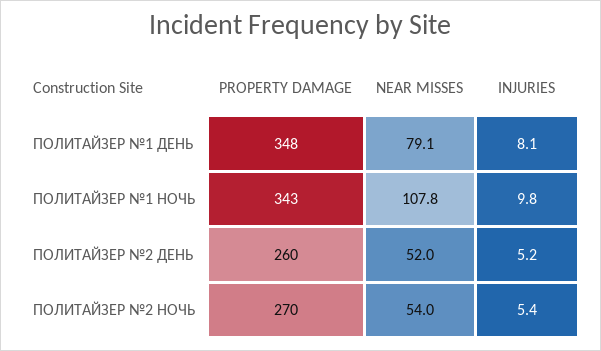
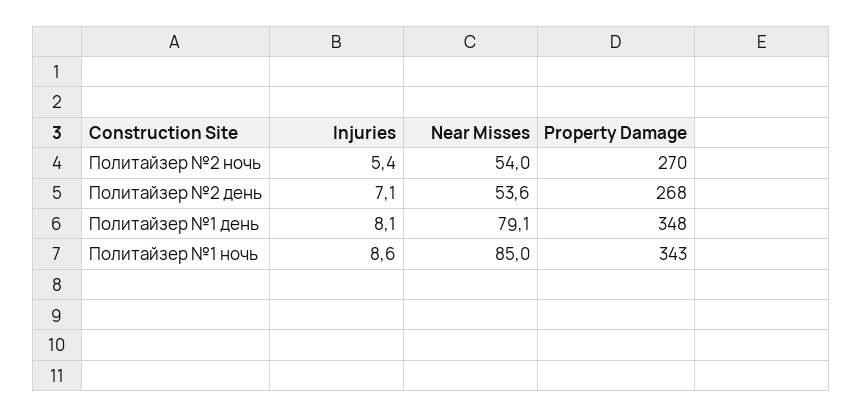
NEAR MISSES, ПОЛИТАЙЗЕР №1 НОЧЬ: 107.8 -> 85
INJURIES, ПОЛИТАЙЗЕР №1 НОЧЬ: 9.8 -> 8.6
PROPERTY DAMAGE, ПОЛИТАЙЗЕР №2 ДЕНЬ: 260 -> 268
NEAR MISSES, ПОЛИТАЙЗЕР №2 ДЕНЬ: 52 -> 53.6
INJURIES, ПОЛИТАЙЗЕР №2 ДЕНЬ: 5.2 -> 7.1

